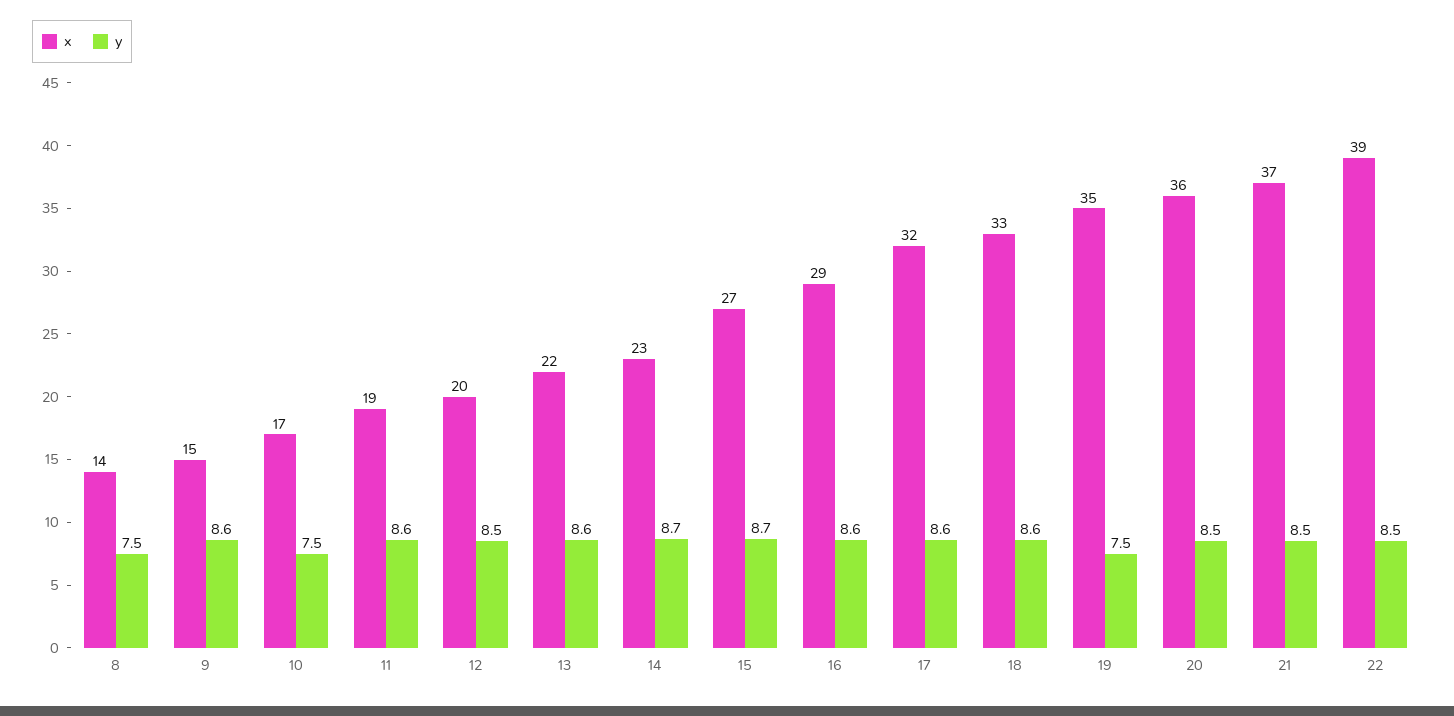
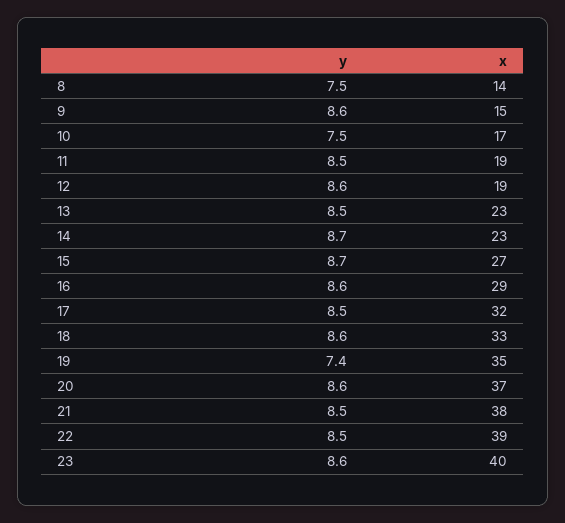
y, 11: 8.6 -> 8.5
x, 12: 20 -> 19
y, 12: 8.5 -> 8.6
x, 13: 22 -> 23
y, 13: 8.6 -> 8.5
y, 17: 8.6 -> 8.5
y, 19: 7.5 -> 7.4
x, 20: 36 -> 37
y, 20: 8.5 -> 8.6
x, 21: 37 -> 38
y, 23: none -> 8.6
x, 23: none -> 40

